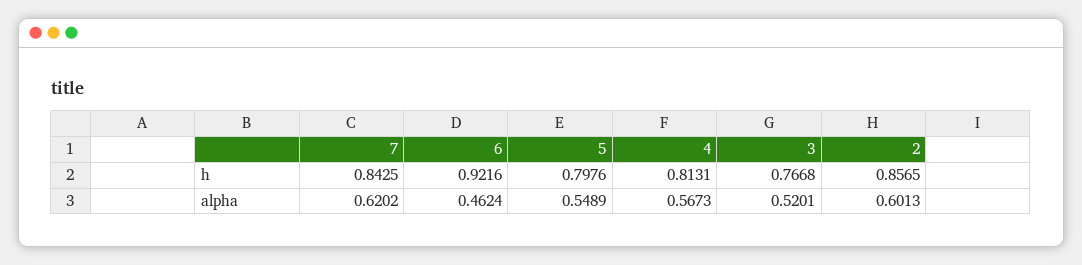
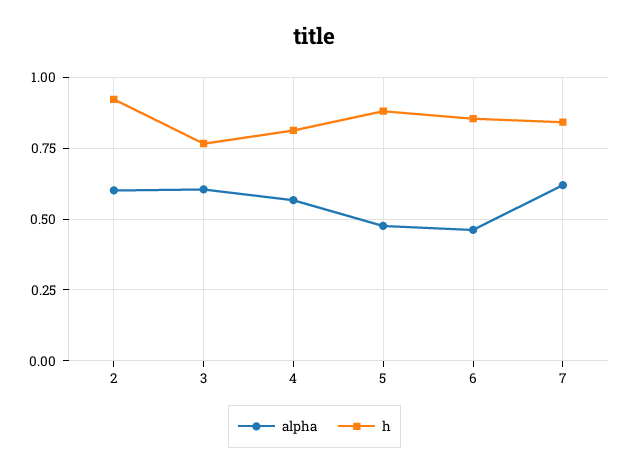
h, 6: 0.9216 -> 0.85
h, 5: 0.7976 -> 0.875
h, 2: 0.8565 -> 0.925
alpha, 5: 0.5489 -> 0.475
alpha, 3: 0.5201 -> 0.6

